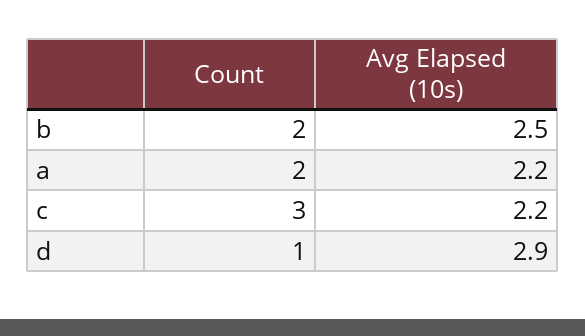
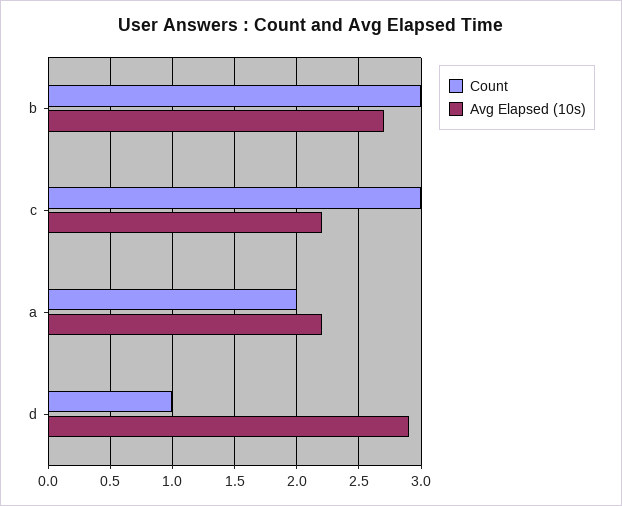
Count, b: 2 -> 3
Avg Elapsed (10s), b: 2.5 -> 2.7

